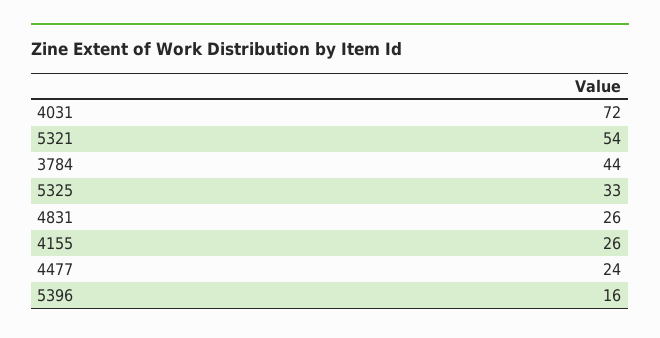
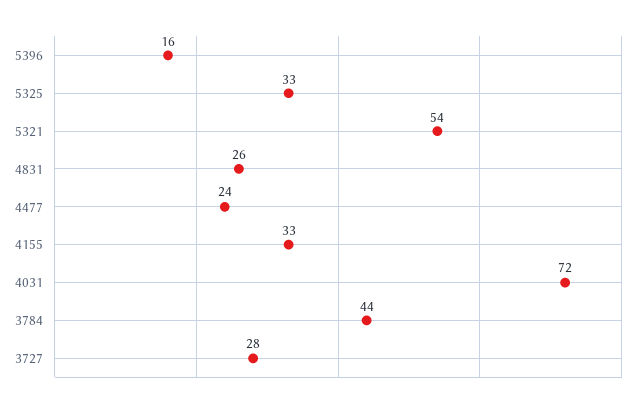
4155: 26 -> 33
3727: none -> 28

